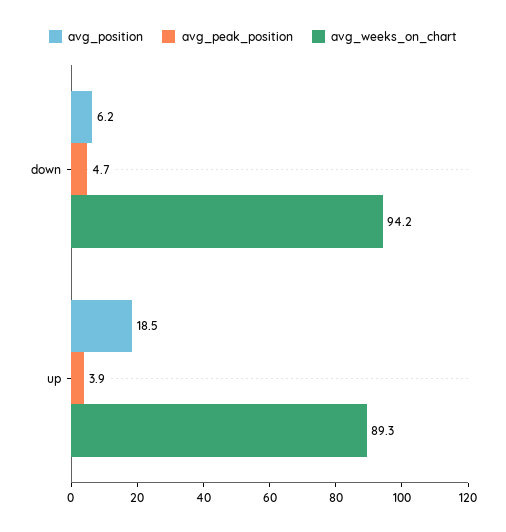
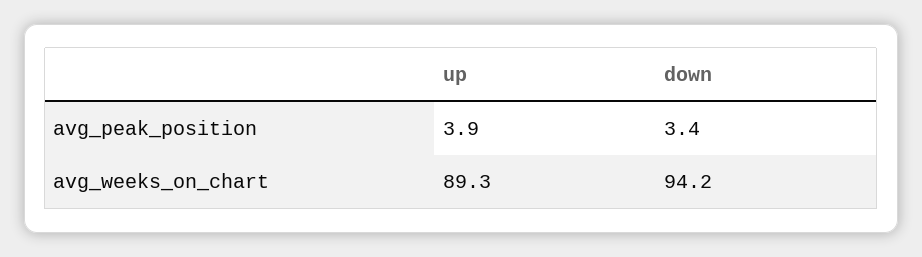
avg_position, down: 6.2 -> none
avg_peak_position, down: 4.7 -> 3.4
avg_position, up: 18.5 -> none

